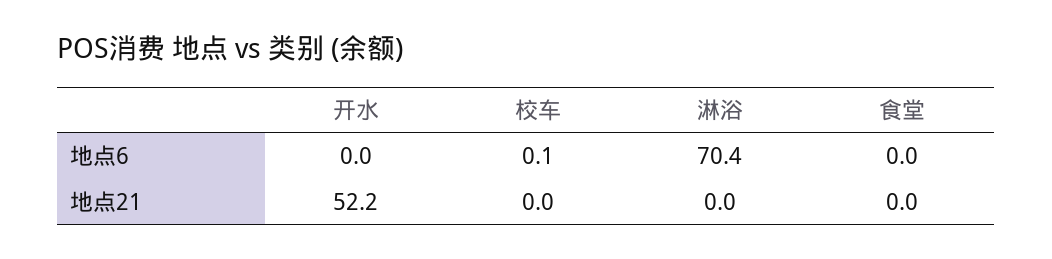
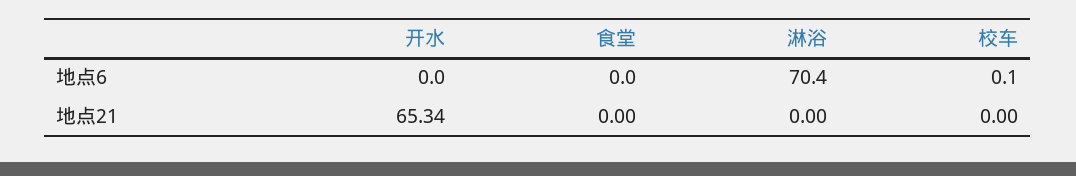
开水, 地点21: 52.2 -> 65.34

